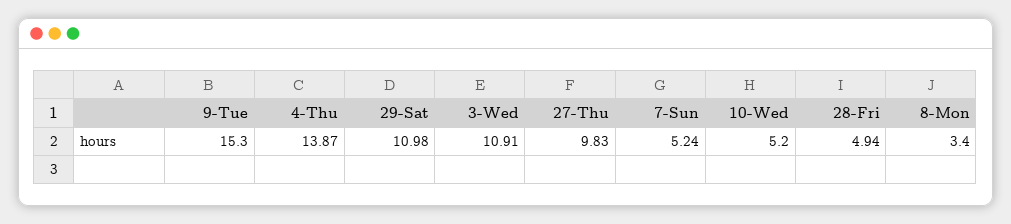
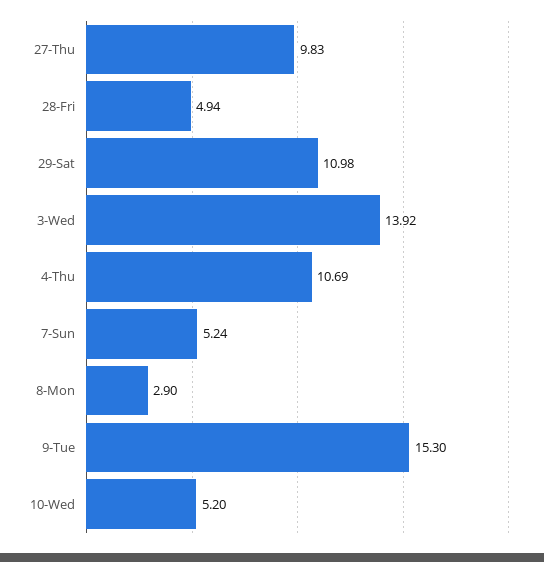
4-Thu: 13.87 -> 10.69
3-Wed: 10.91 -> 13.92
8-Mon: 3.4 -> 2.9

